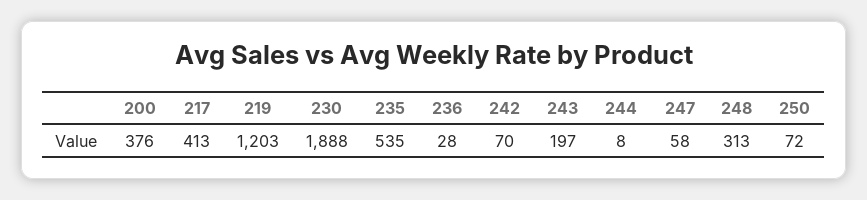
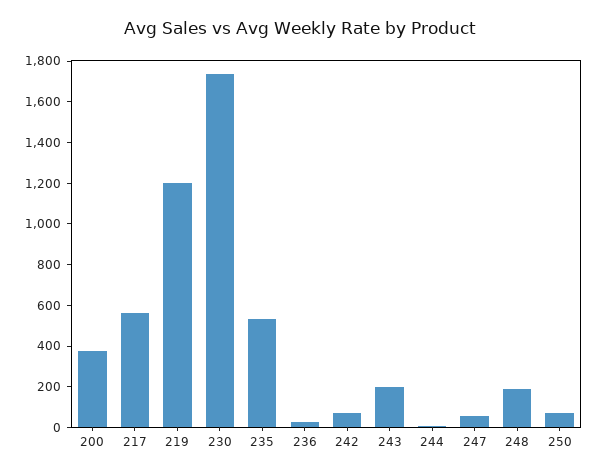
217: 413 -> 550
230: 1888 -> 1750
248: 313 -> 200

